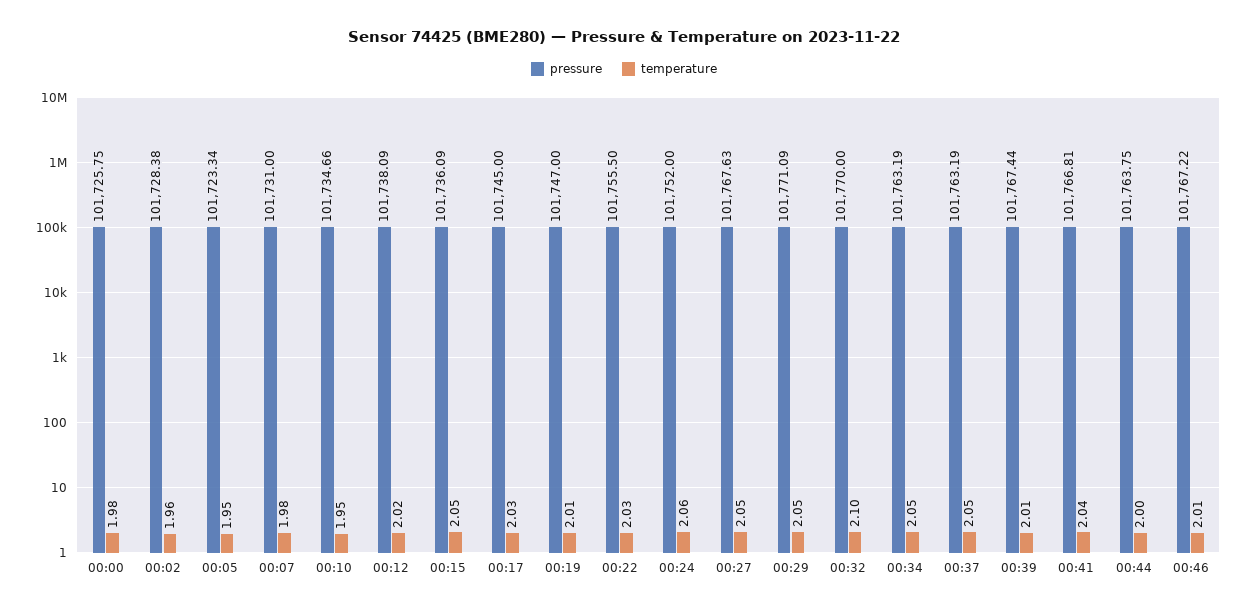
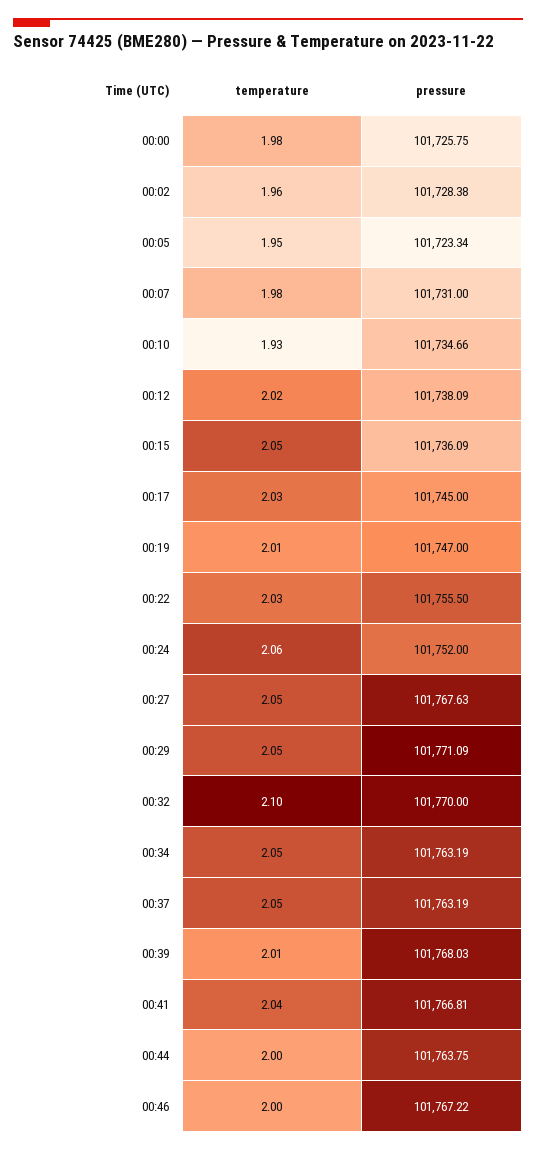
temperature, 00:10: 1.95 -> 1.93
pressure, 00:39: 101767.44 -> 101768.03
temperature, 00:46: 2.01 -> 2

